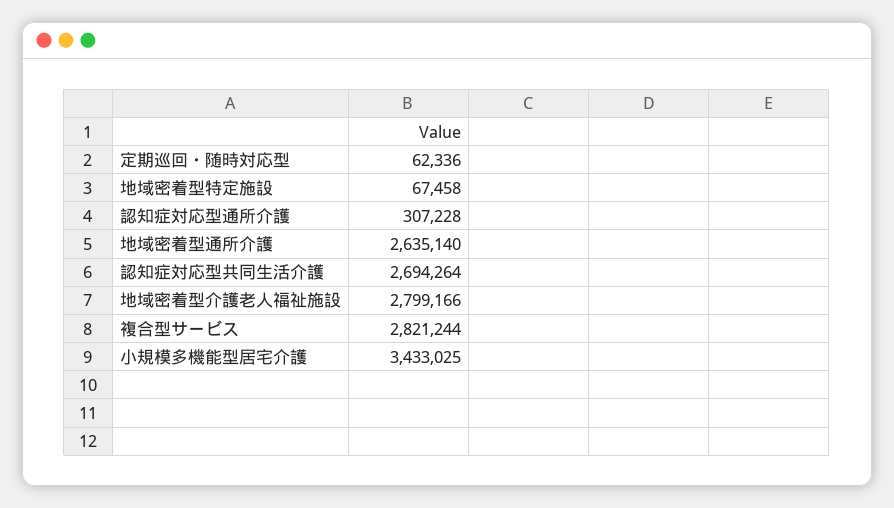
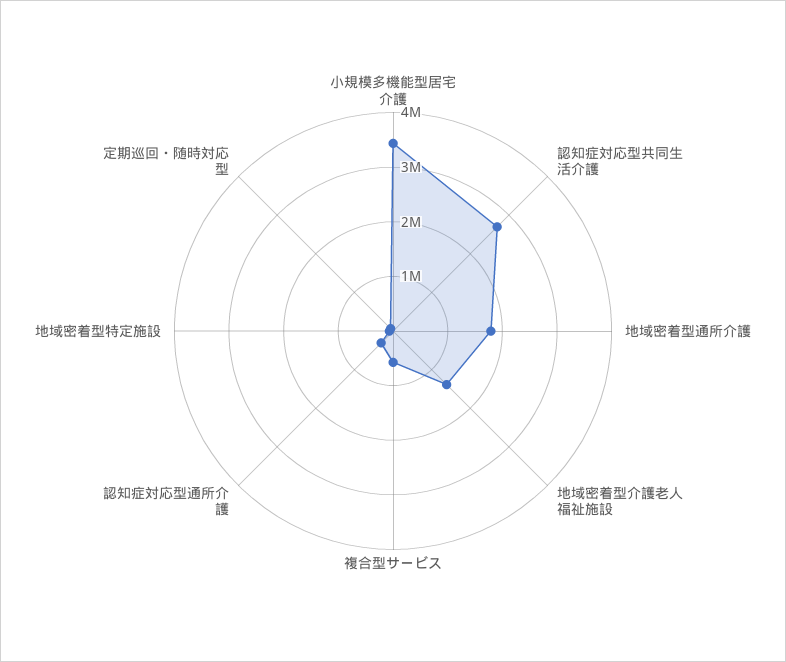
地域密着型通所介護: 2635140 -> 1800000
地域密着型介護老人福祉施設: 2799166 -> 1400000
複合型サービス: 2821244 -> 600000

